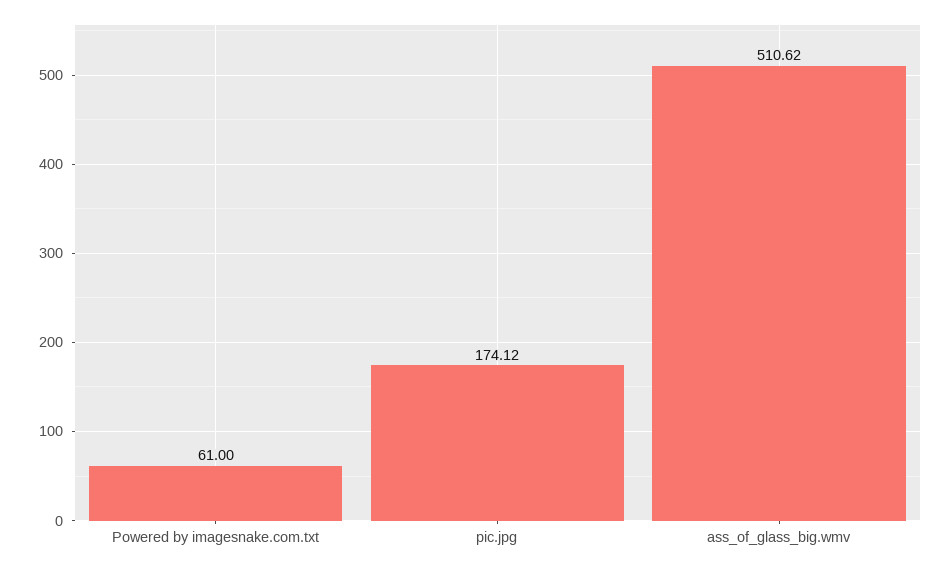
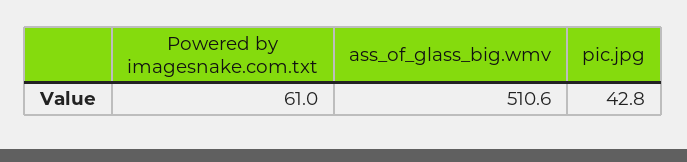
pic.jpg: 174.12 -> 42.8

